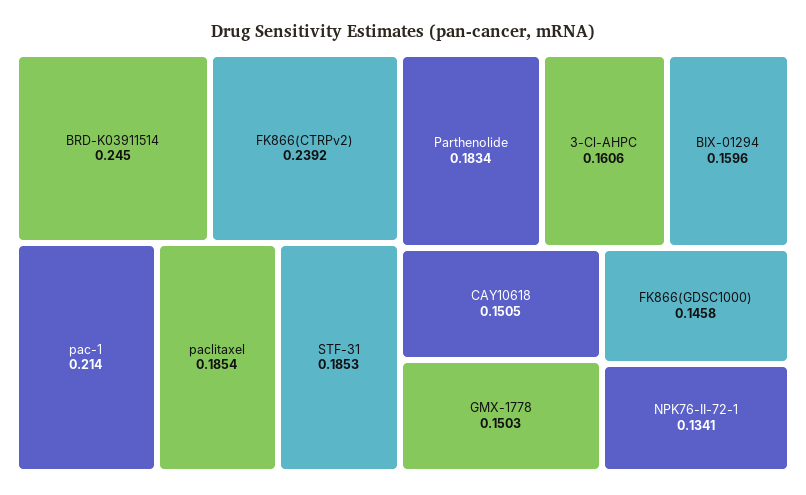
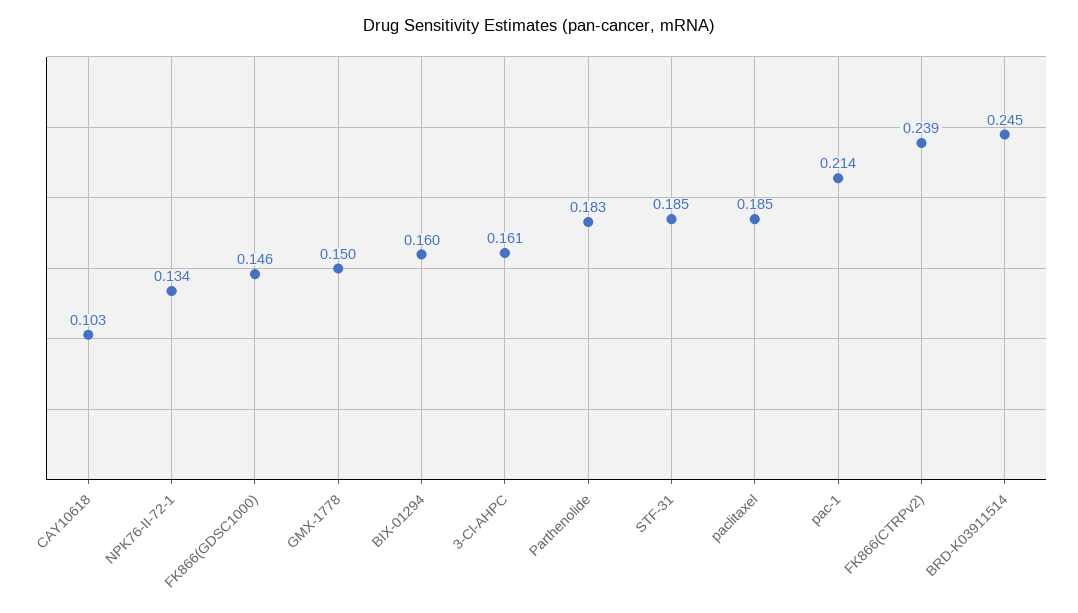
CAY10618: 0.1505 -> 0.103

